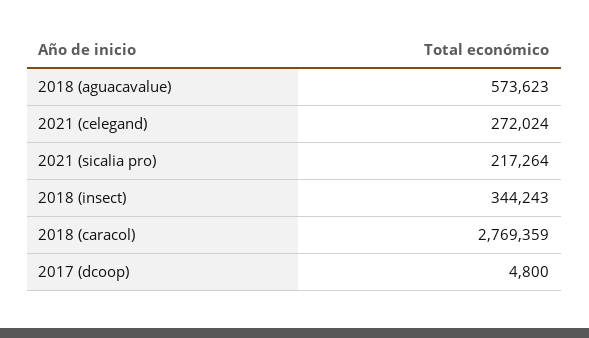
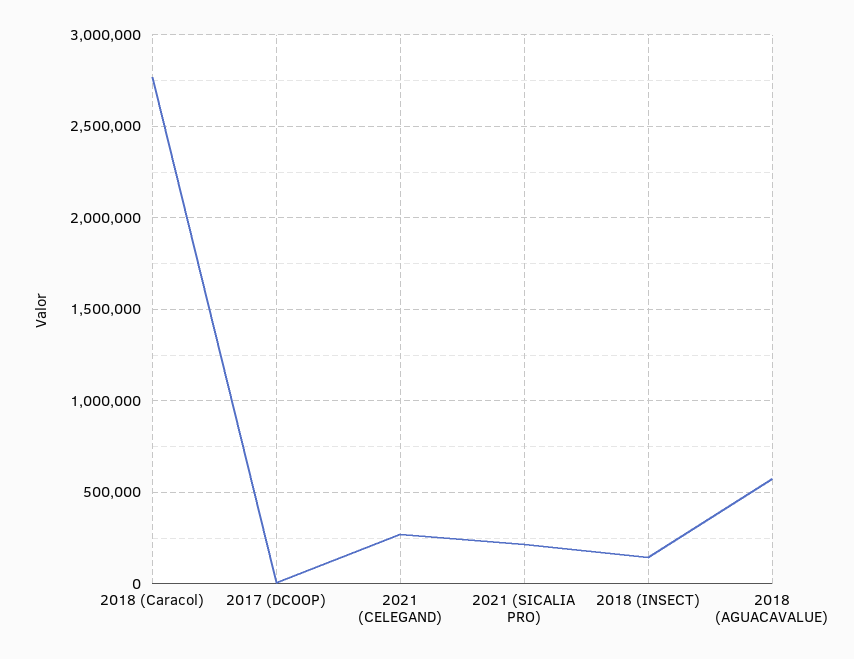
2018 (insect): 344243 -> 150000

